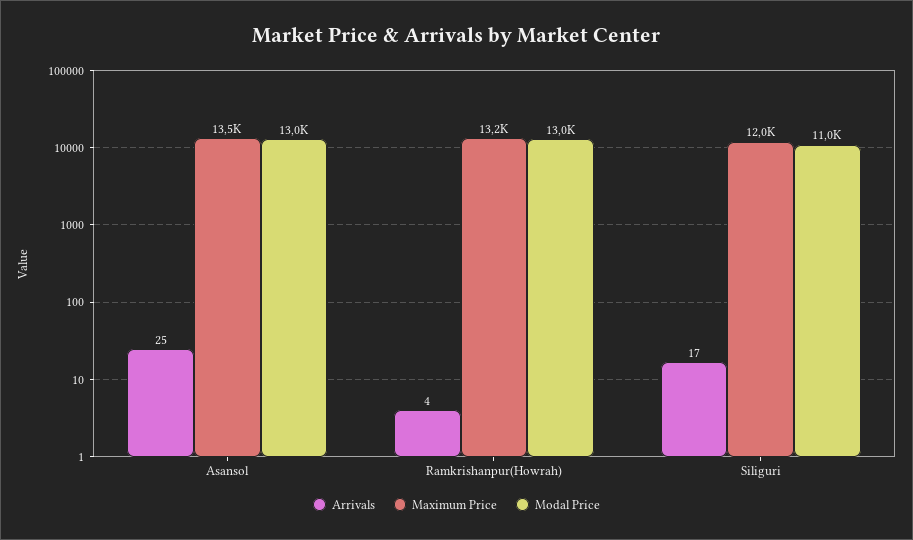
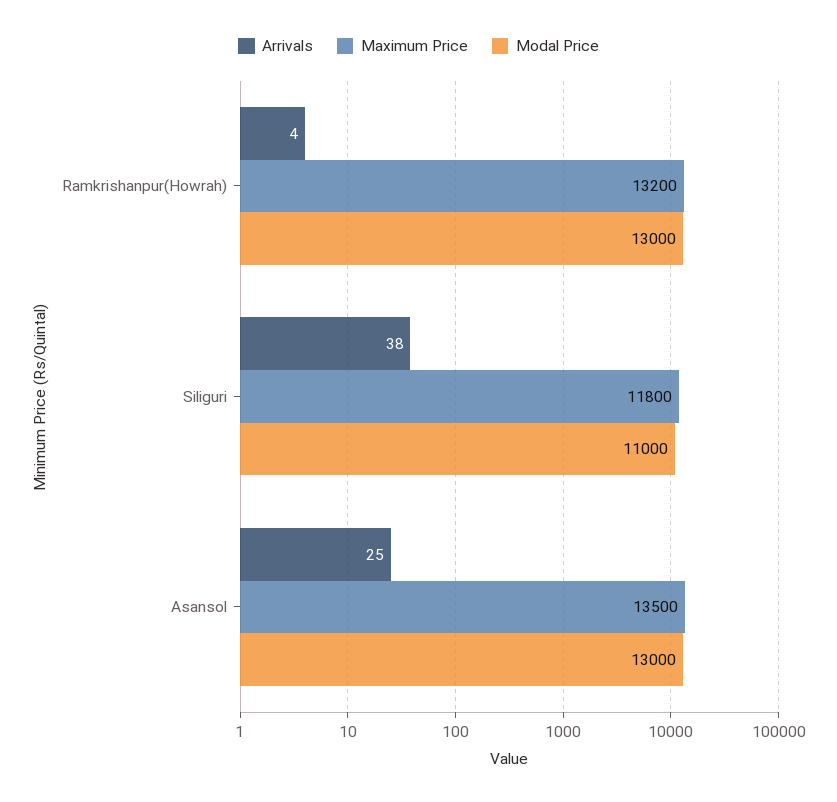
Arrivals, Siliguri: 17 -> 38
Maximum Price, Siliguri: 12000 -> 11800

